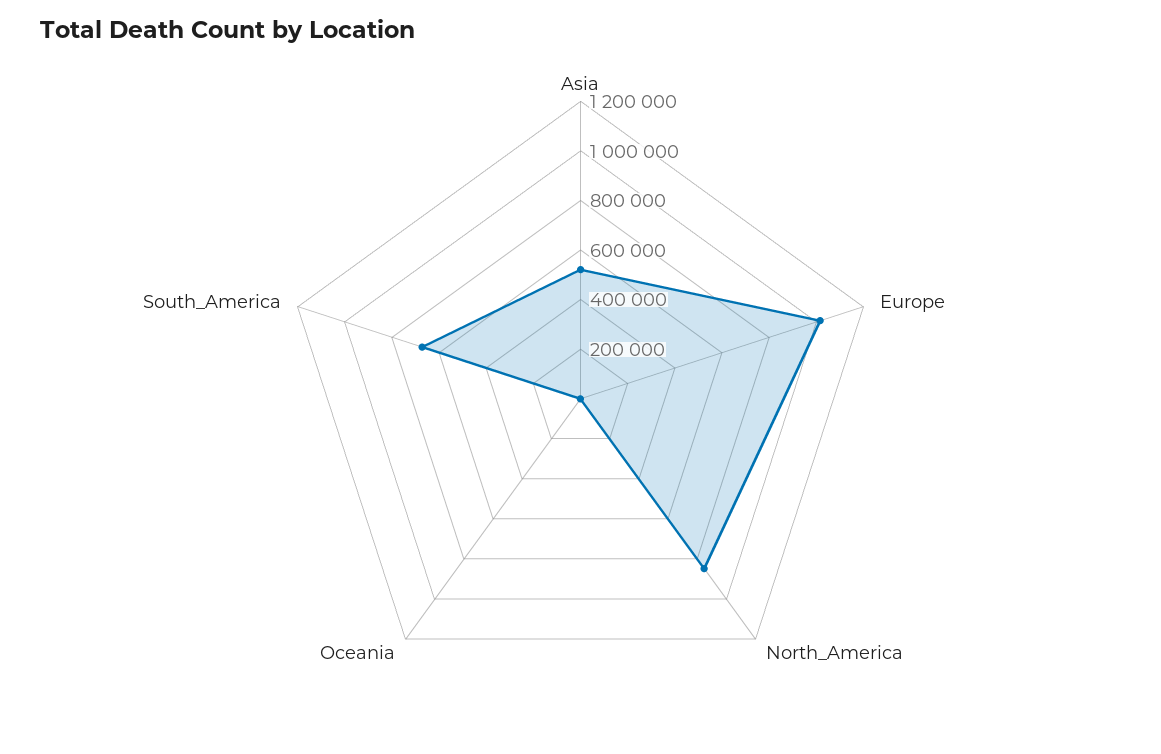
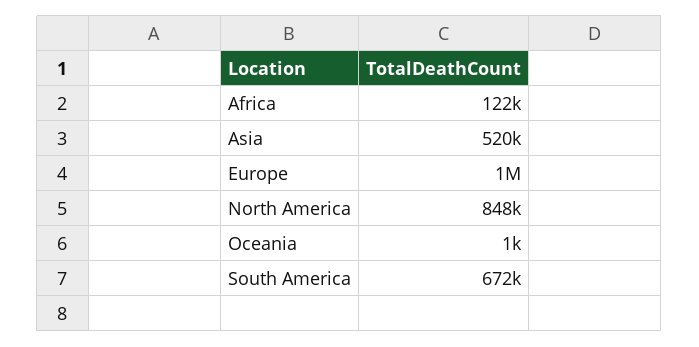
Africa: none -> 122000

